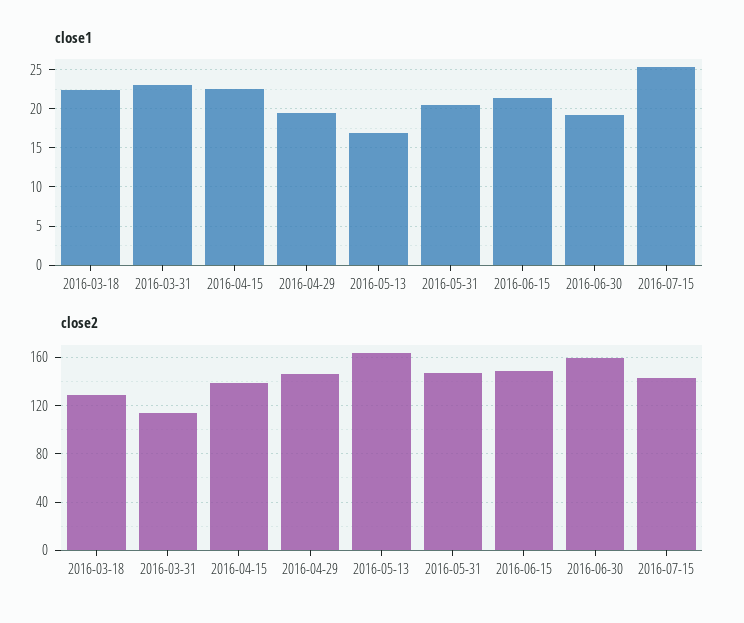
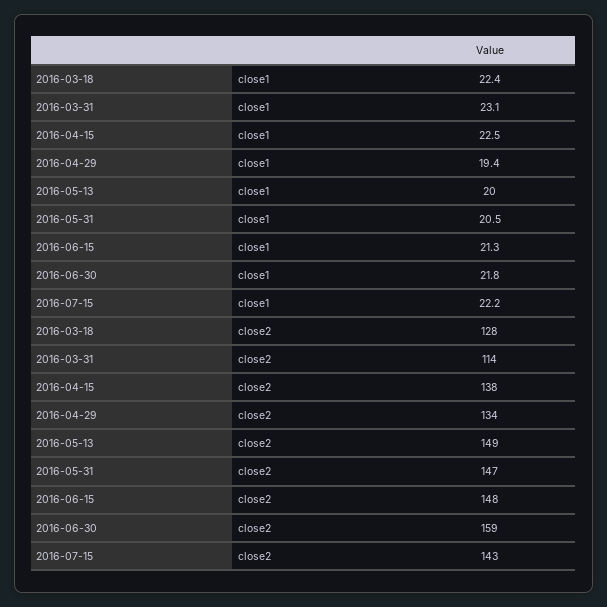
close1, 2016-05-13: 17 -> 20
close1, 2016-06-30: 19 -> 21.8
close1, 2016-07-15: 25 -> 22.2
close2, 2016-04-29: 145 -> 134
close2, 2016-05-13: 165 -> 149

